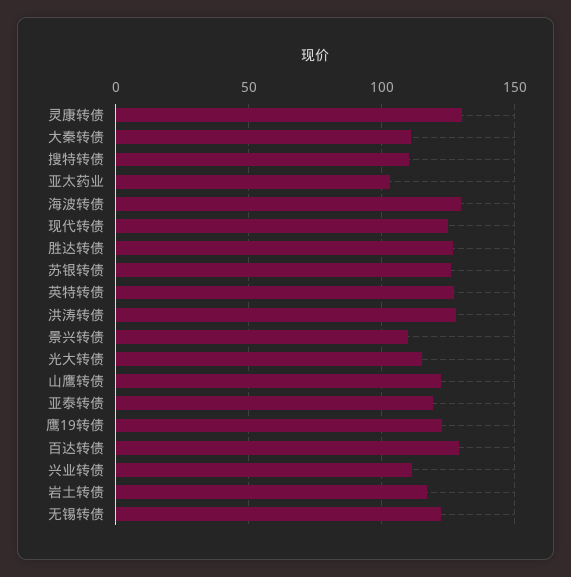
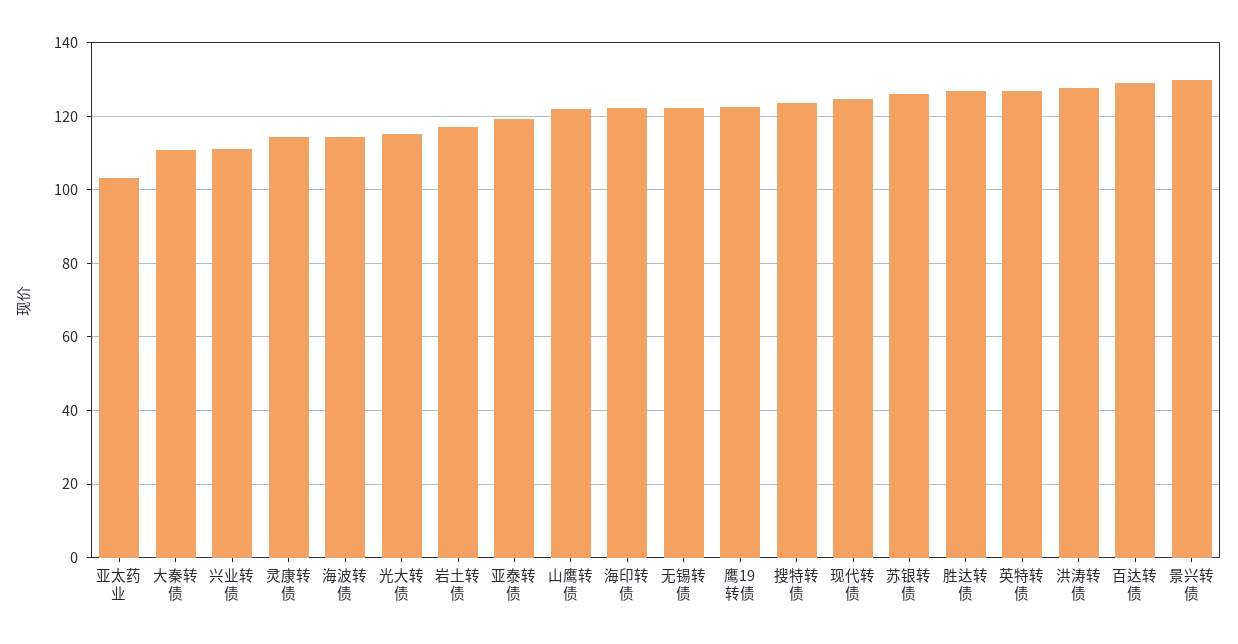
灵康转债: 130 -> 114
搜特转债: 110 -> 124
海波转债: 130 -> 114
景兴转债: 110 -> 130
海印转债: none -> 122

